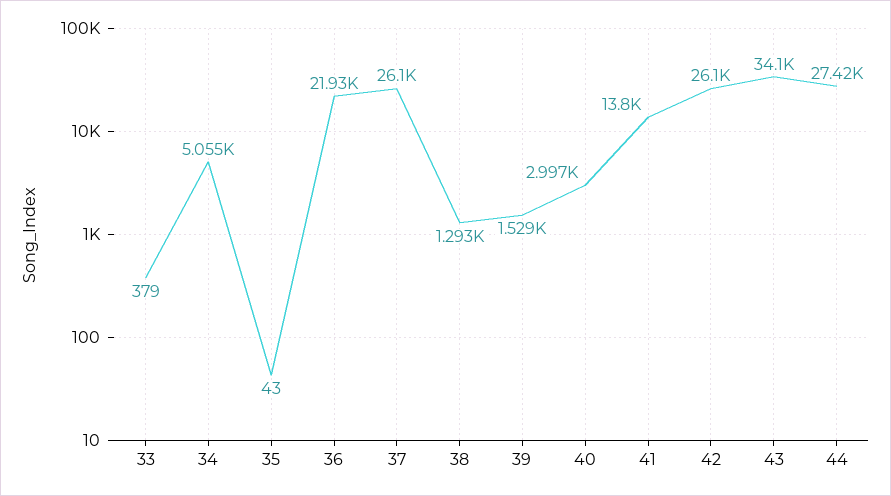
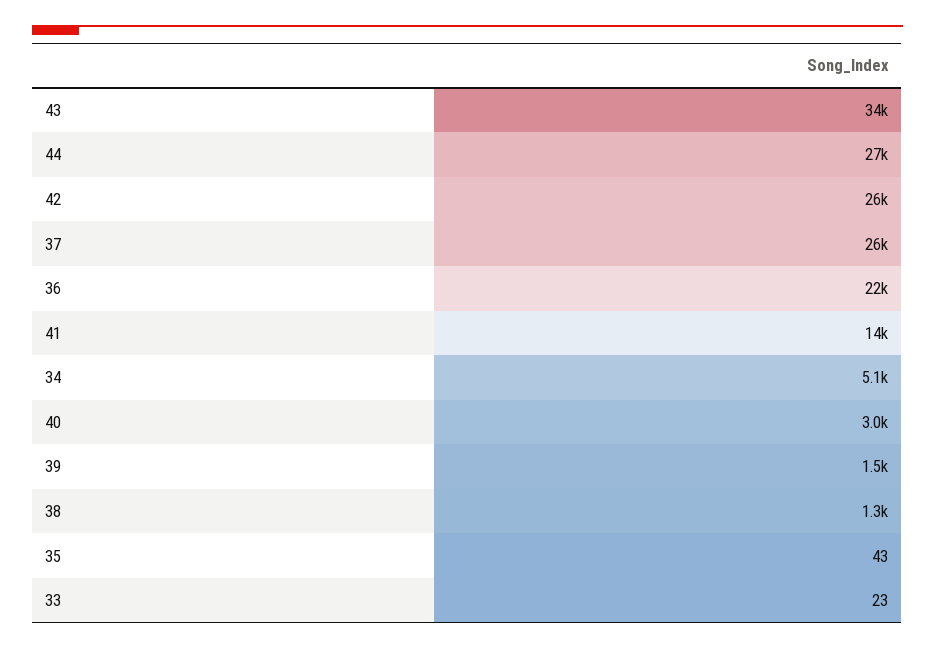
33: 379 -> 23

